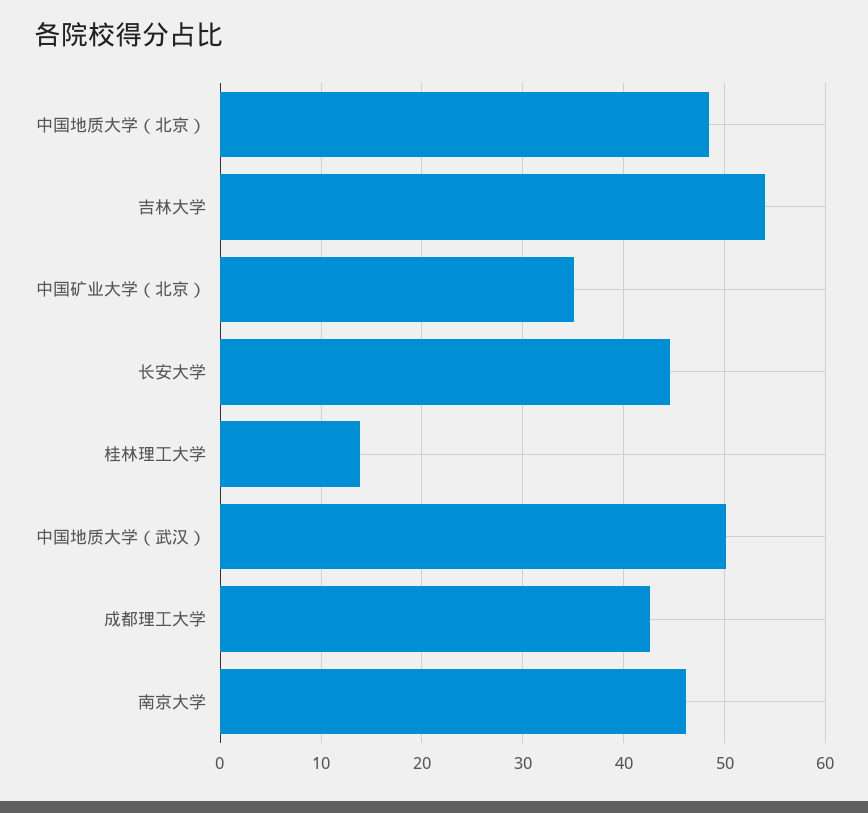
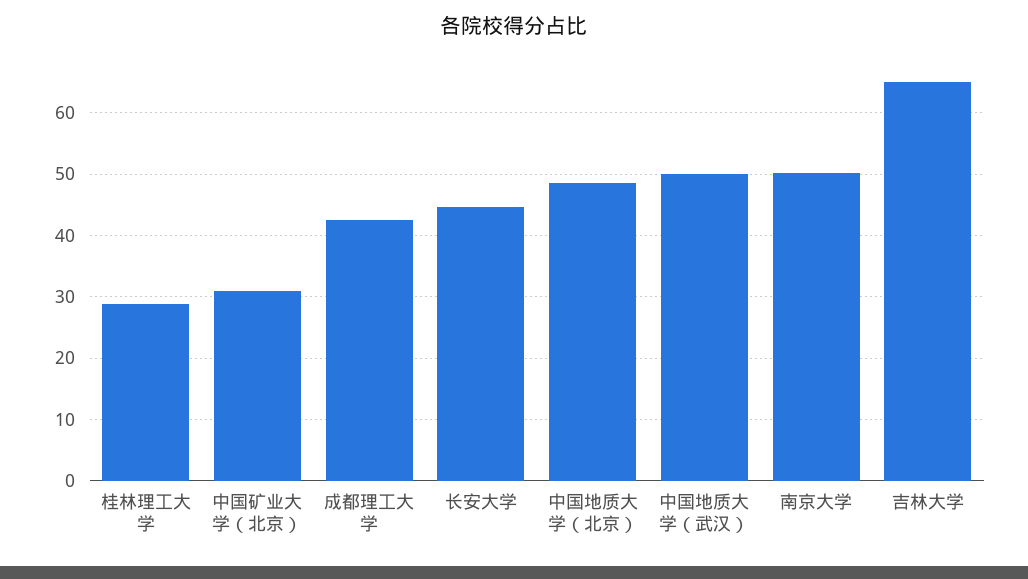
吉林大学: 54 -> 65
中国矿业大学（北京）: 35 -> 31
桂林理工大学: 14 -> 29
南京大学: 46 -> 50

